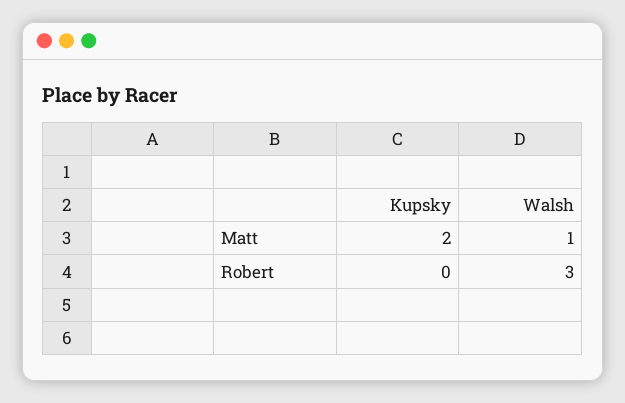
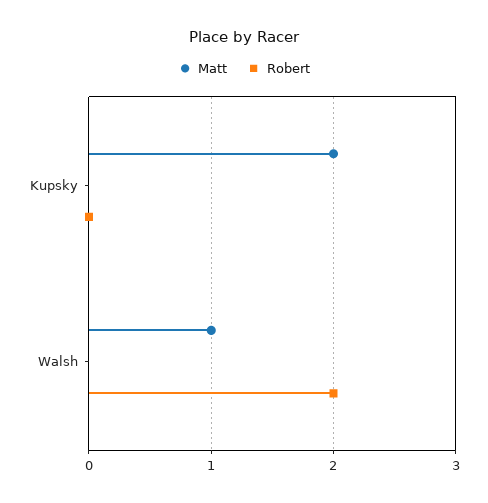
Robert, Walsh: 3 -> 2

